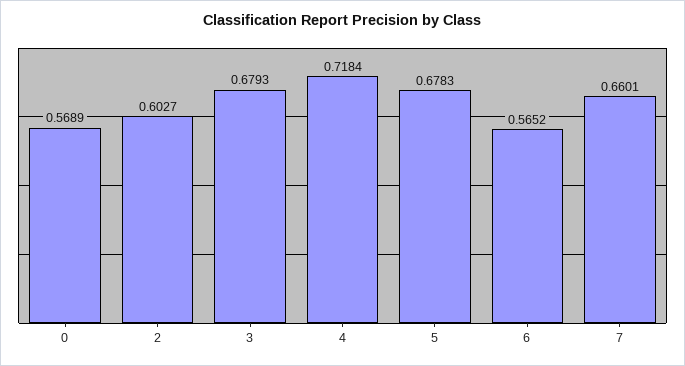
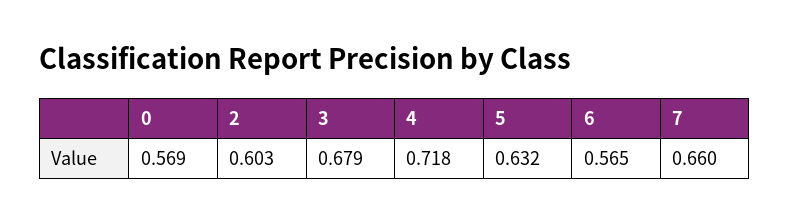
5: 0.6783 -> 0.632

